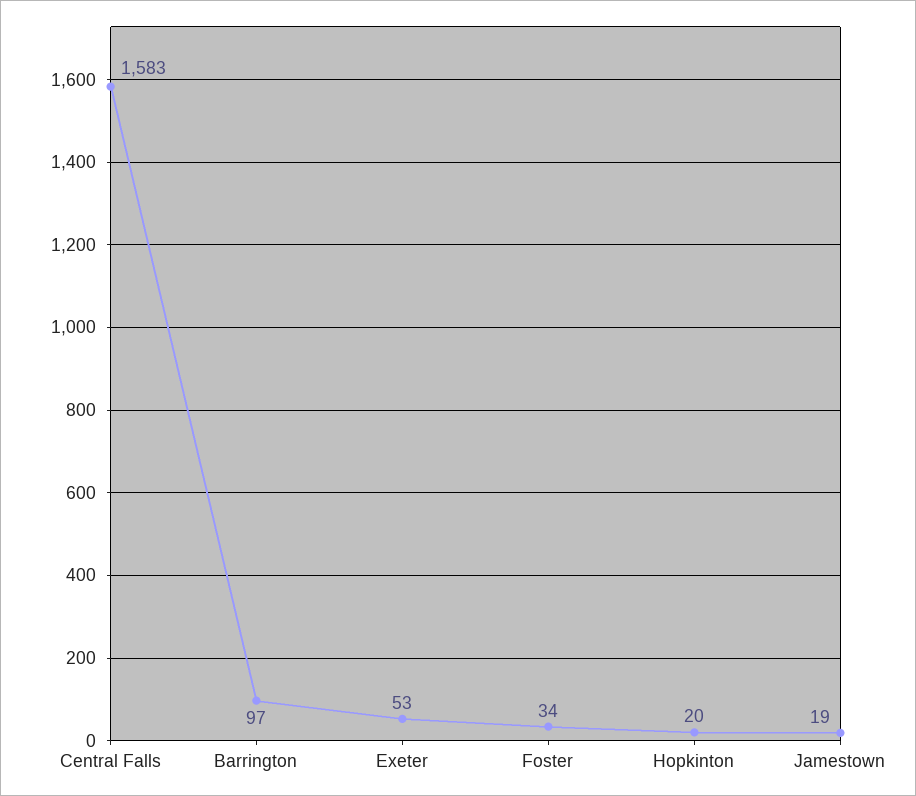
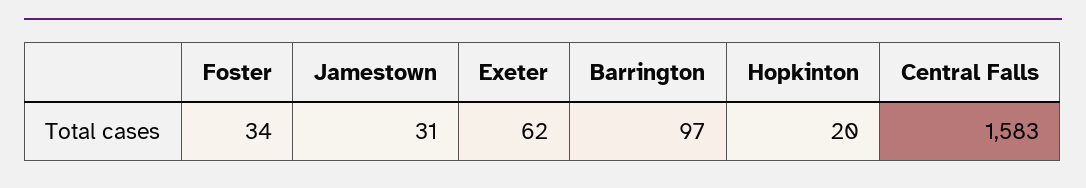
Exeter: 53 -> 62
Jamestown: 19 -> 31

